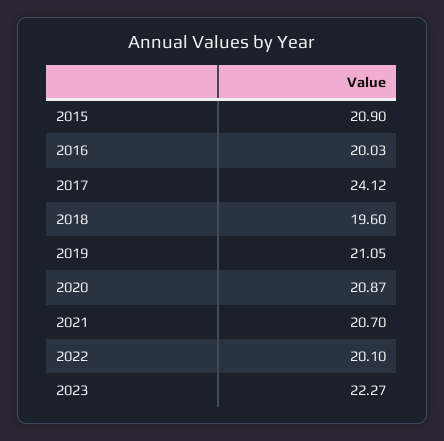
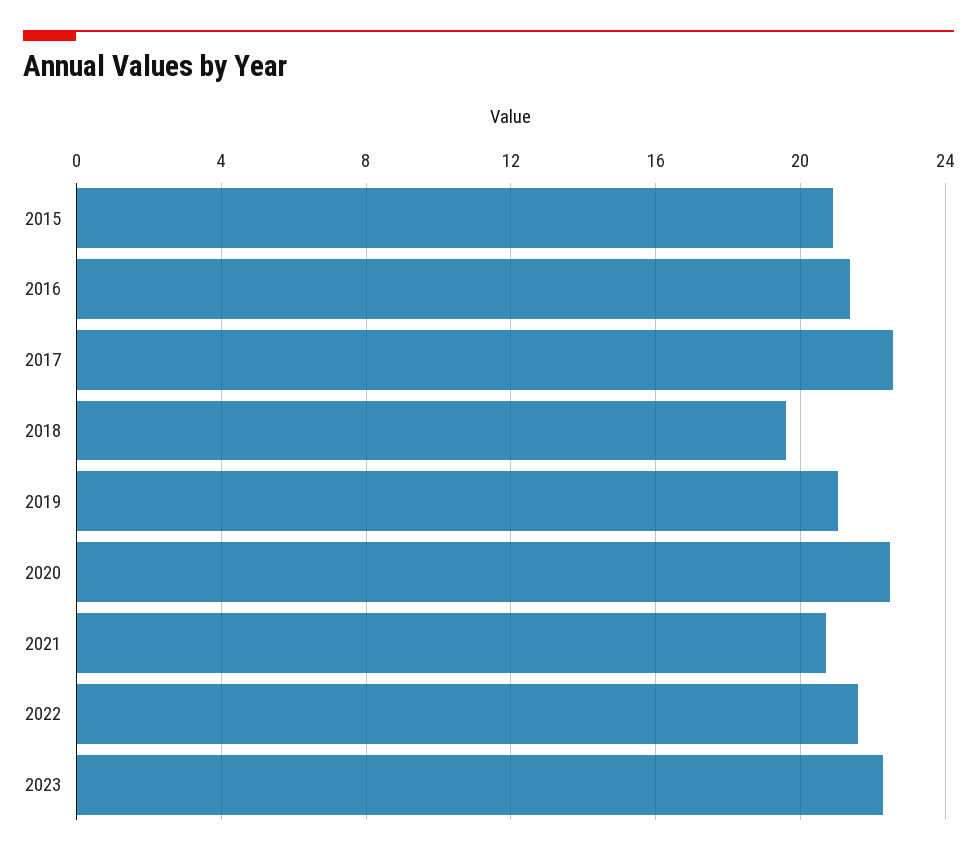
2016: 20.03 -> 21.5
2017: 24.12 -> 22.5
2020: 20.87 -> 22.5
2022: 20.1 -> 21.5

